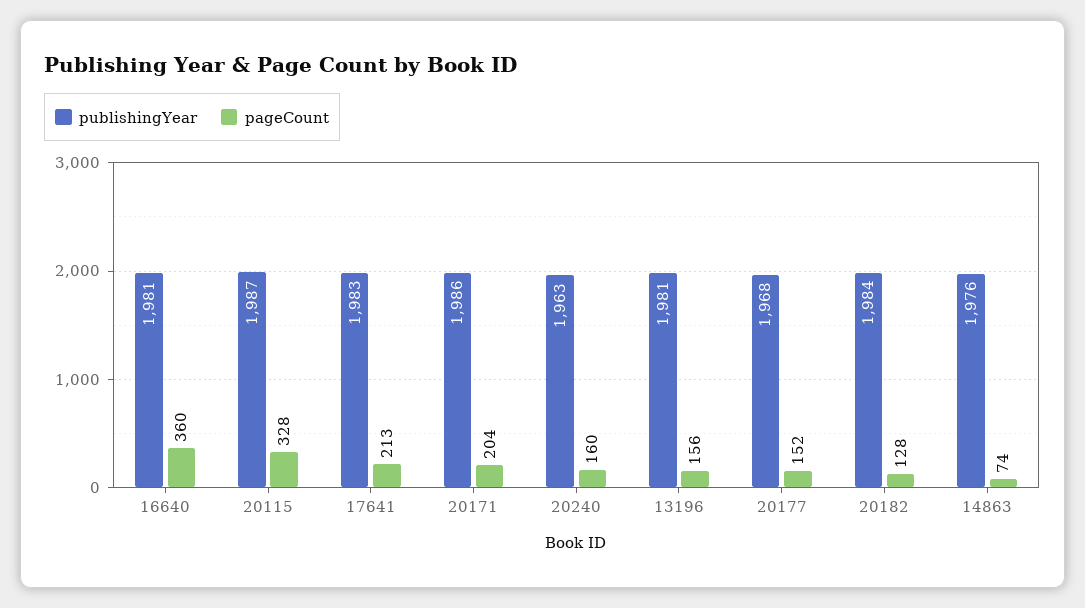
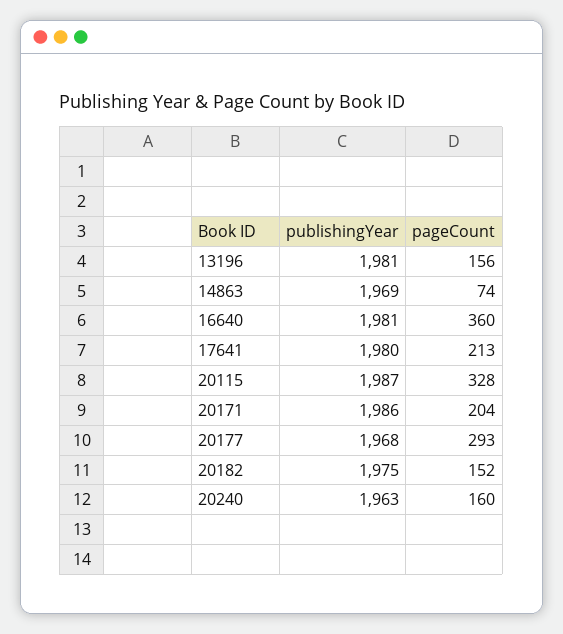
publishingYear, 17641: 1983 -> 1980
pageCount, 20177: 152 -> 293
publishingYear, 20182: 1984 -> 1975
pageCount, 20182: 128 -> 152
publishingYear, 14863: 1976 -> 1969

